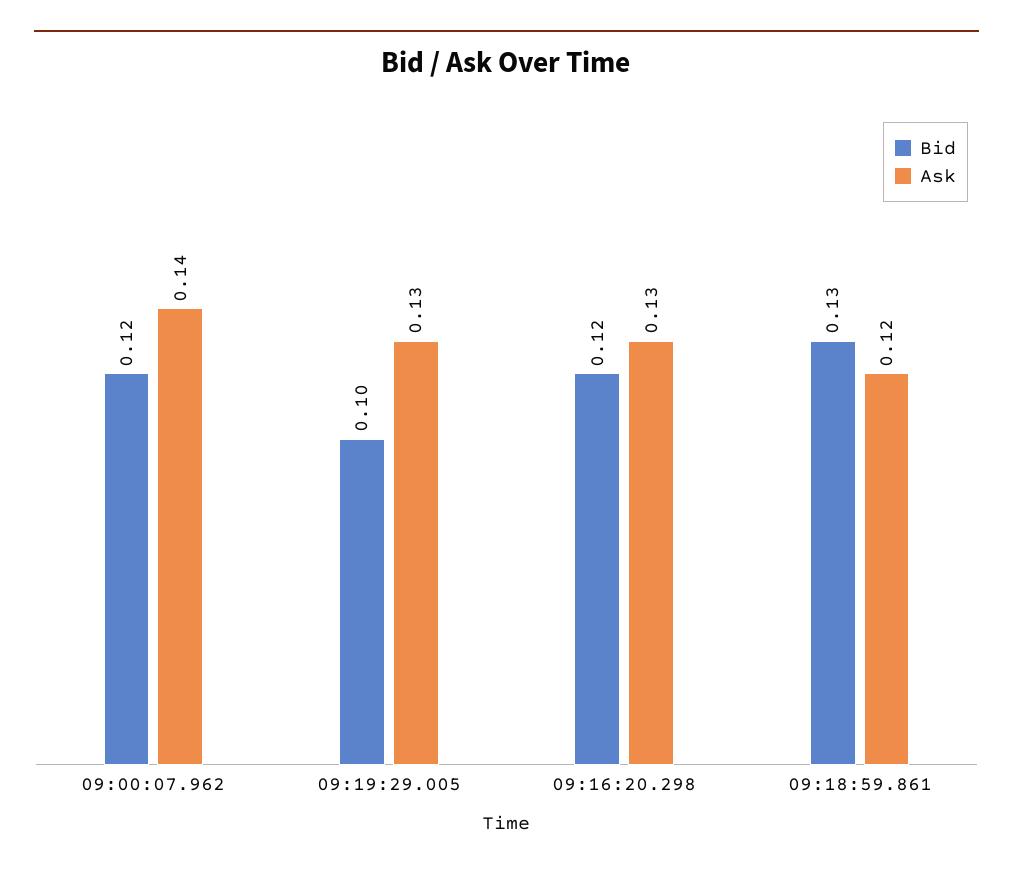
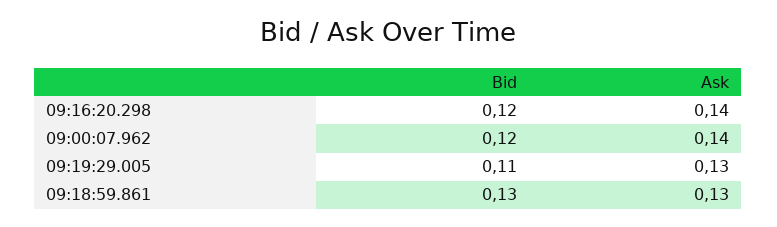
Bid, 09:19:29.005: 0.1 -> 0.11
Ask, 09:16:20.298: 0.13 -> 0.14
Ask, 09:18:59.861: 0.12 -> 0.13

